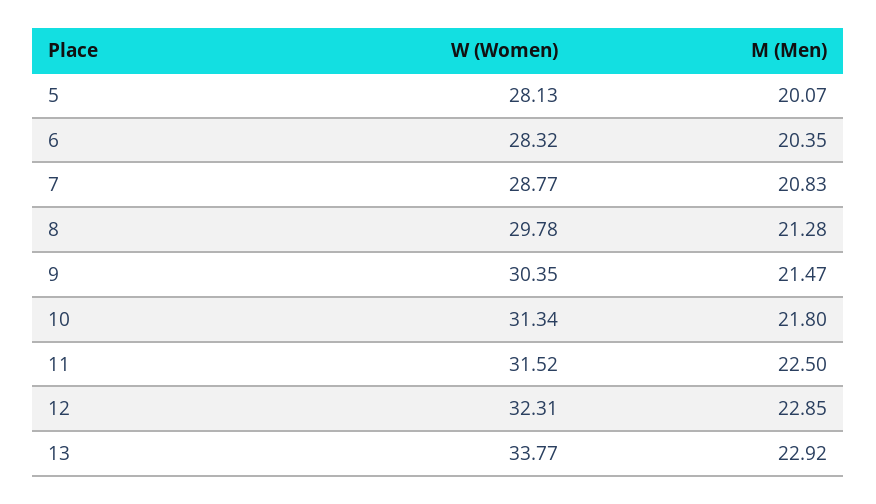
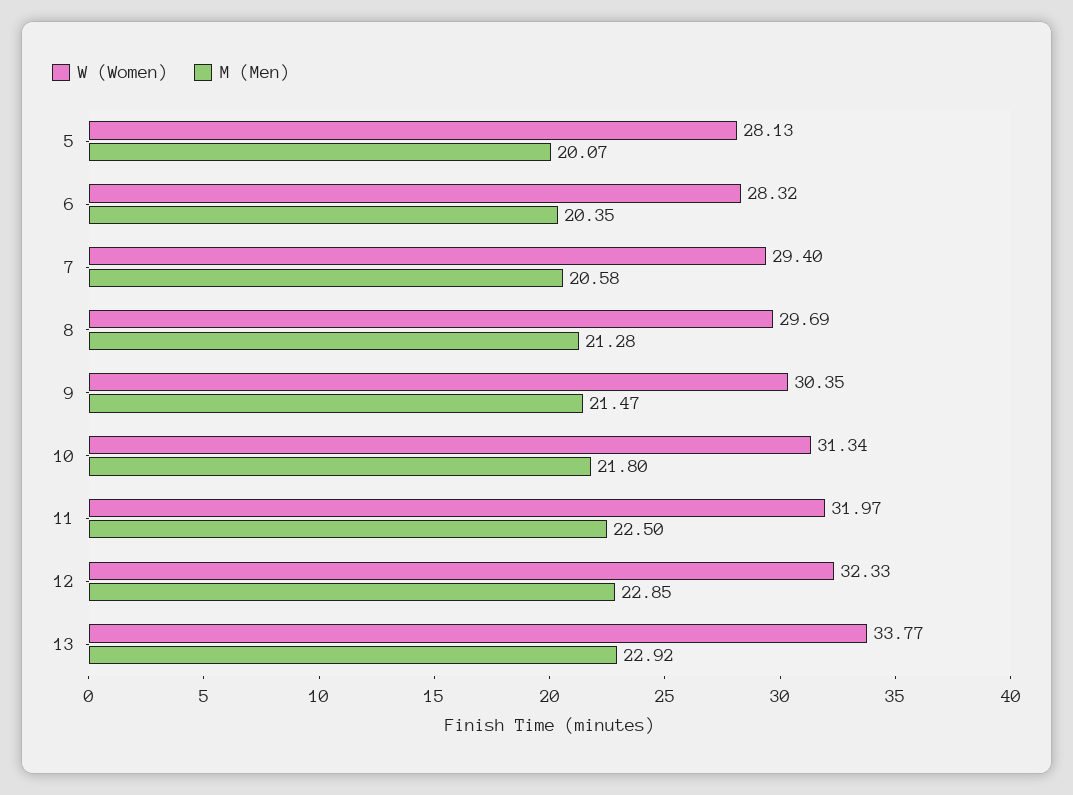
W (Women), 7: 28.77 -> 29.4
M (Men), 7: 20.83 -> 20.58
W (Women), 8: 29.78 -> 29.69
W (Women), 11: 31.52 -> 31.97
W (Women), 12: 32.31 -> 32.33

